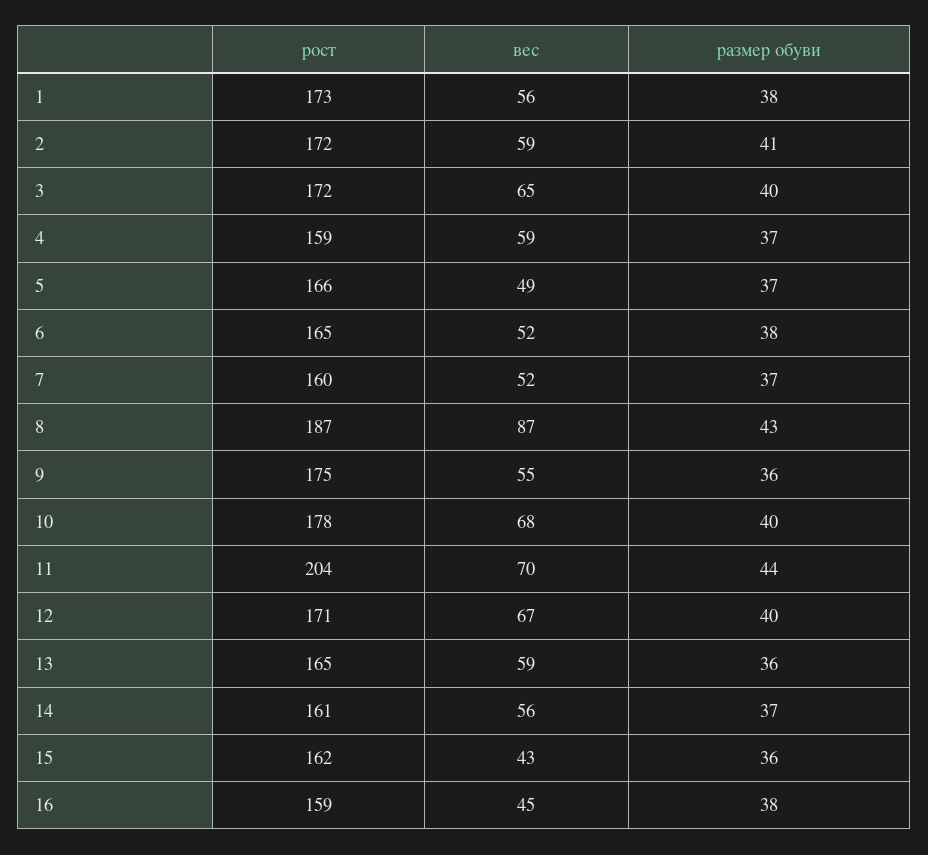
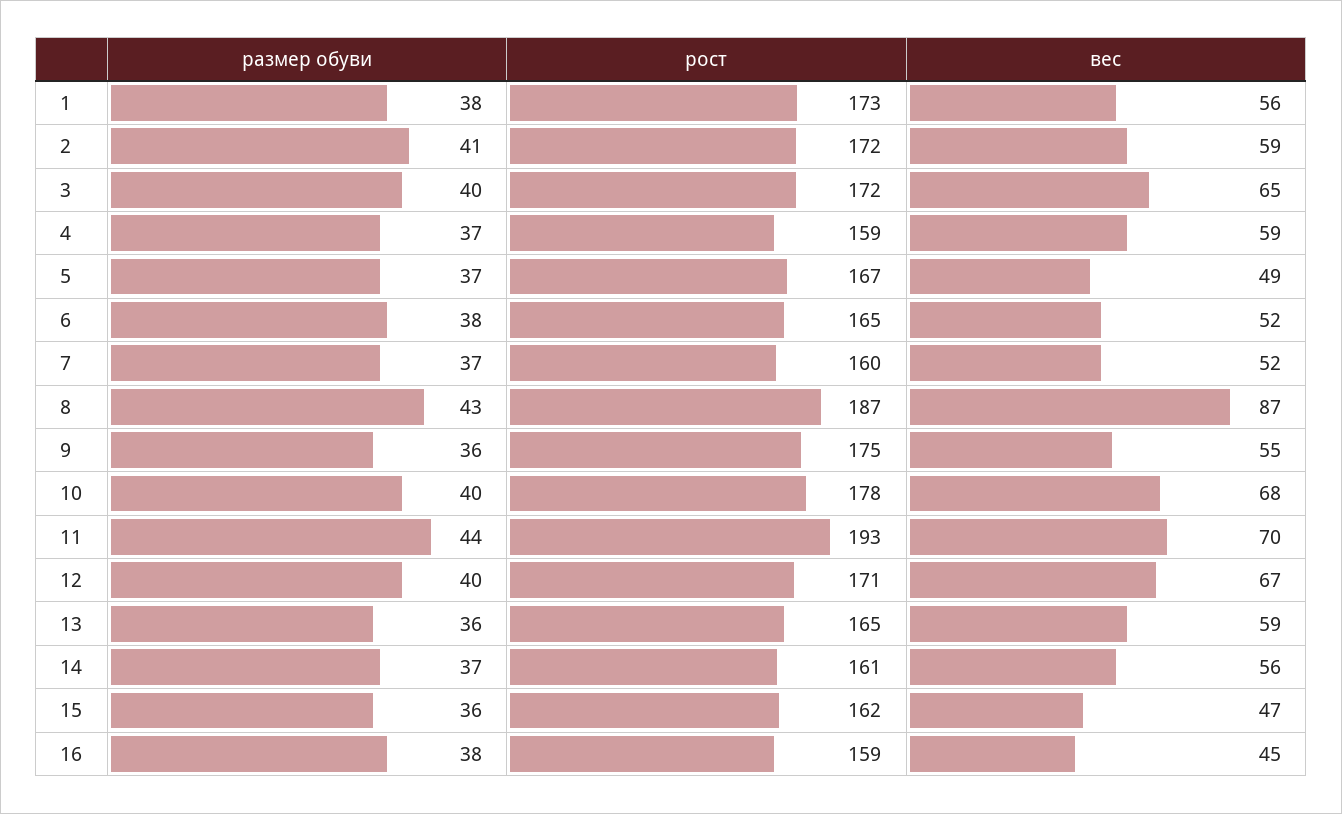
рост, 5: 166 -> 167
рост, 11: 204 -> 193
вес, 15: 43 -> 47

